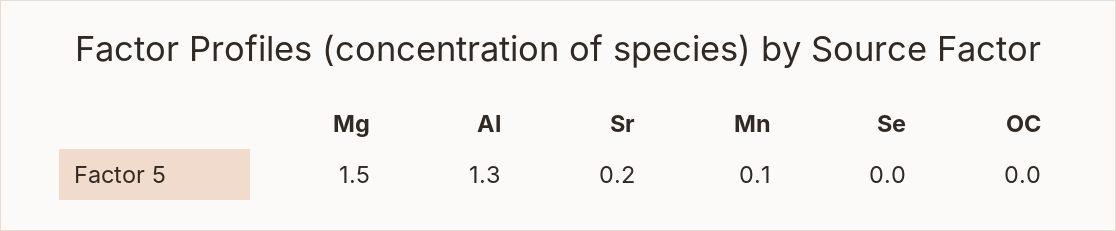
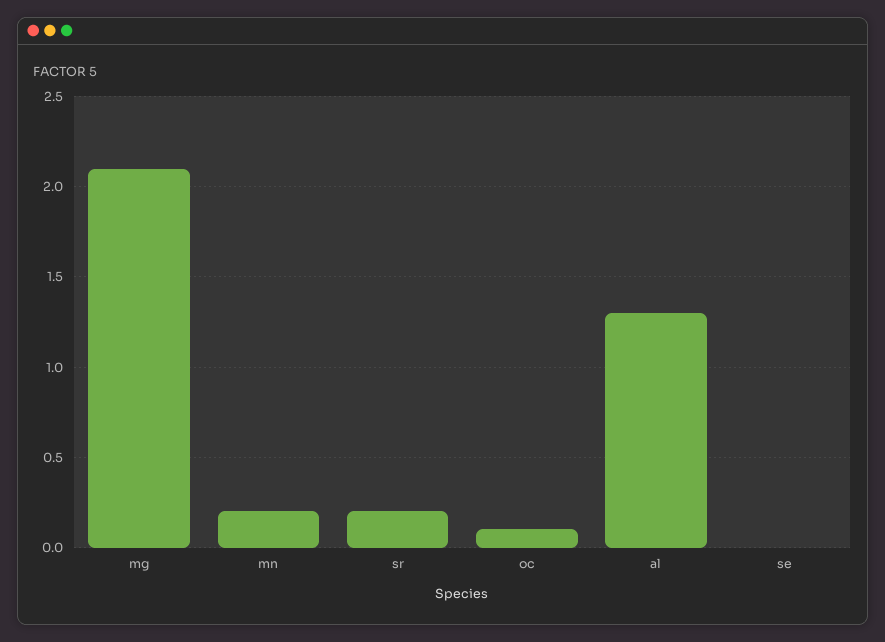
Mg: 1.5 -> 2.1
Mn: 0.1 -> 0.2
OC: 0 -> 0.1

